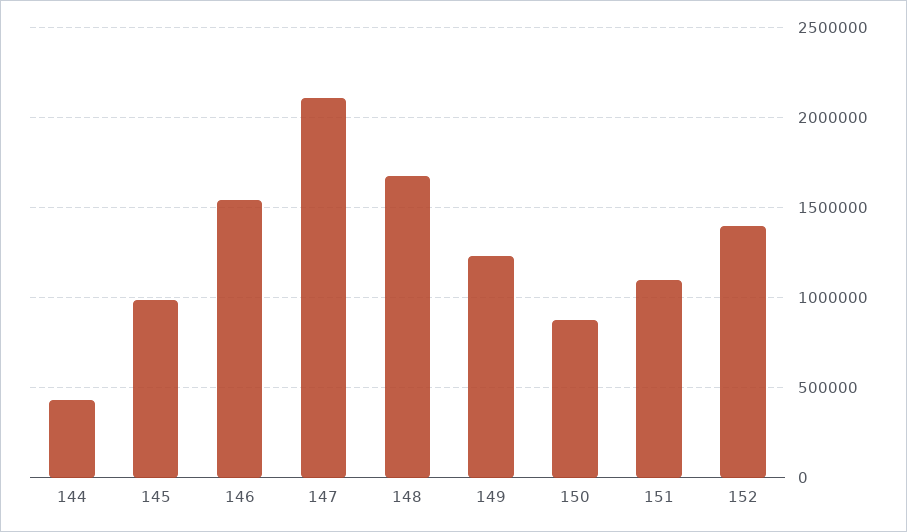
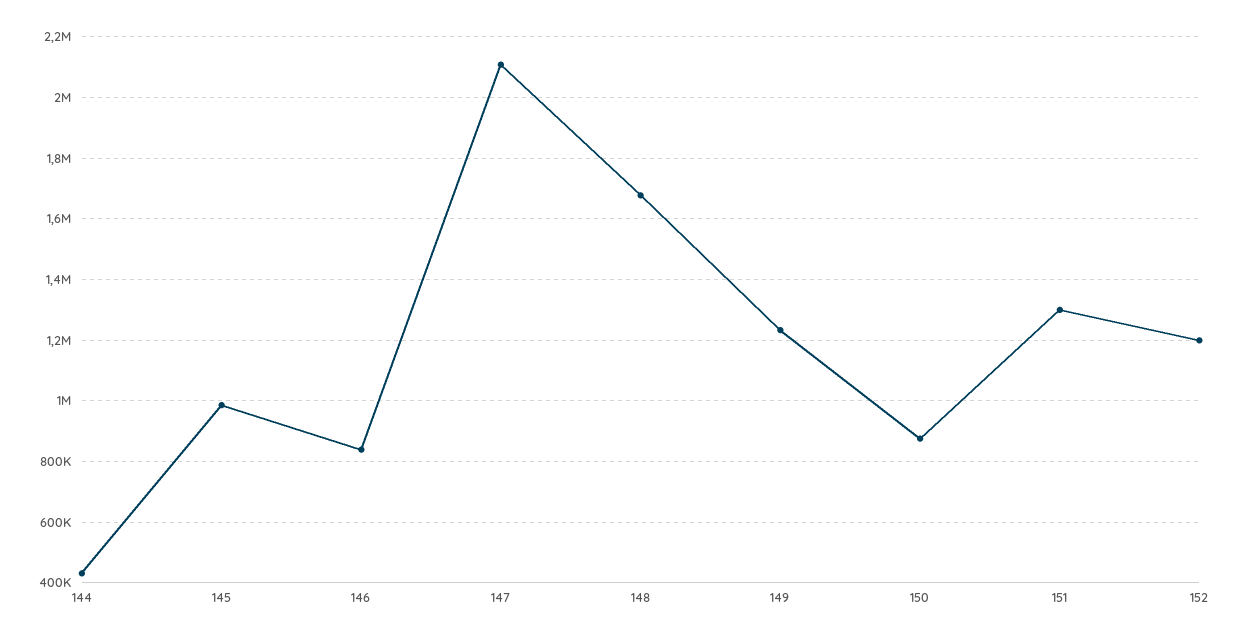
146: 1550000 -> 840000
151: 1100000 -> 1300000
152: 1400000 -> 1200000

